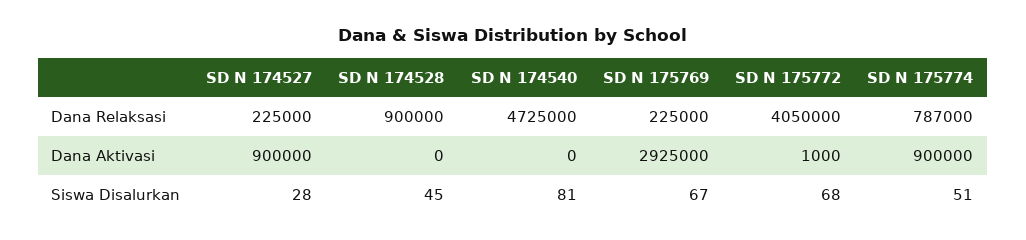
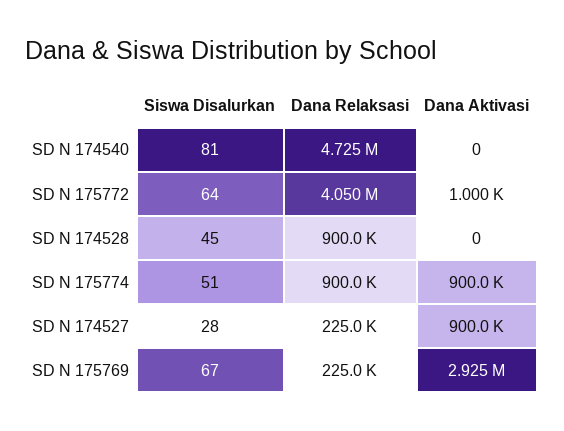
SD N 175774, Dana Relaksasi: 787000 -> 900000
SD N 175772, Siswa Disalurkan: 68 -> 64

